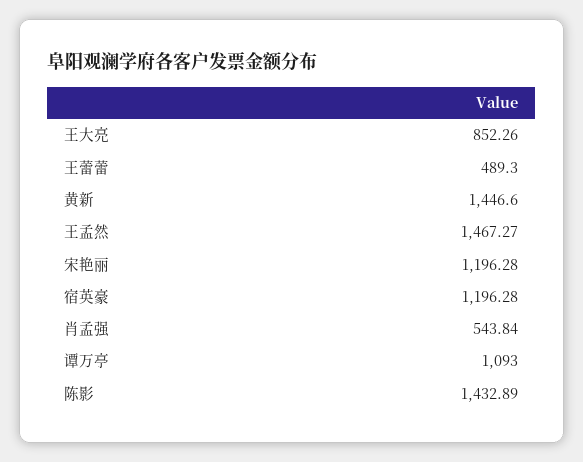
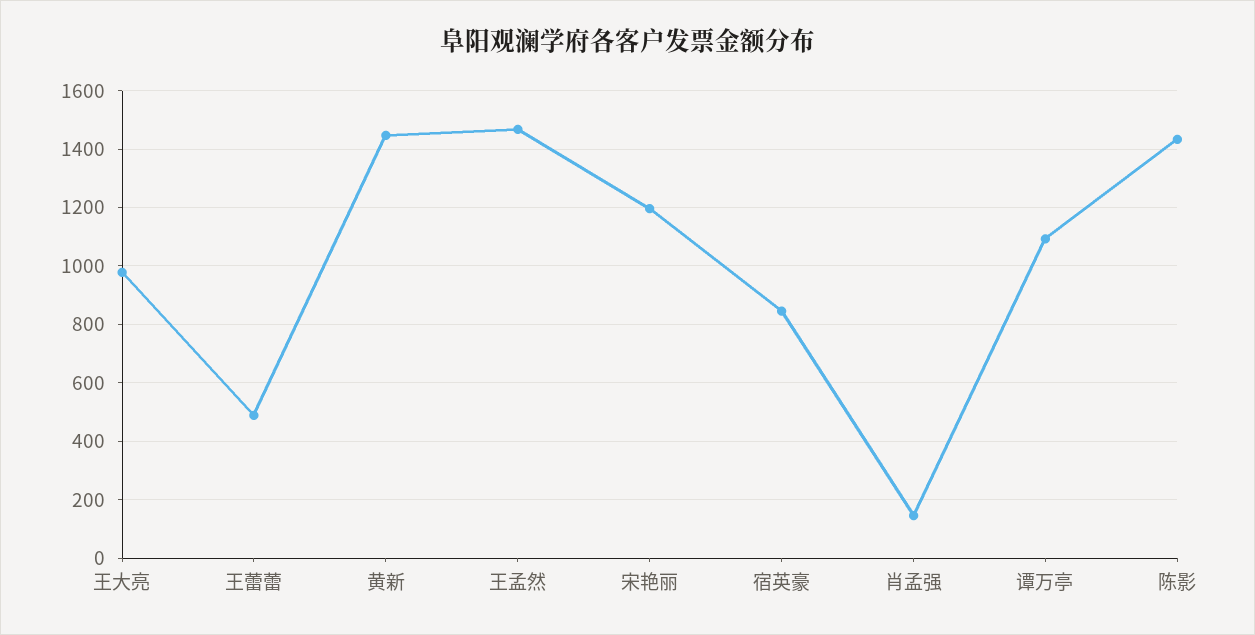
王大亮: 852.26 -> 975
宿英豪: 1196.28 -> 850
肖孟强: 543.84 -> 150

